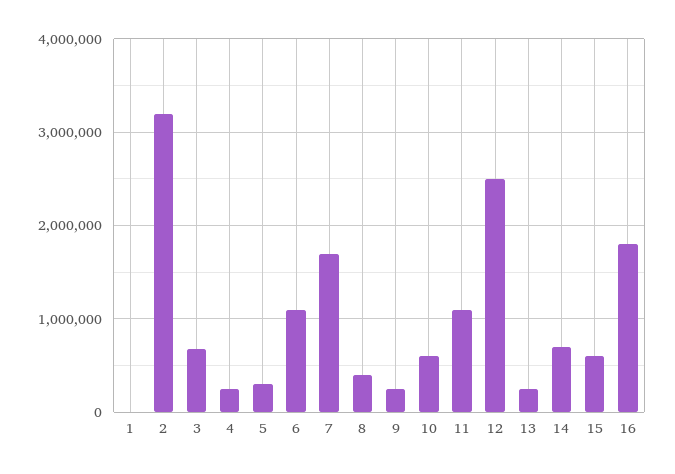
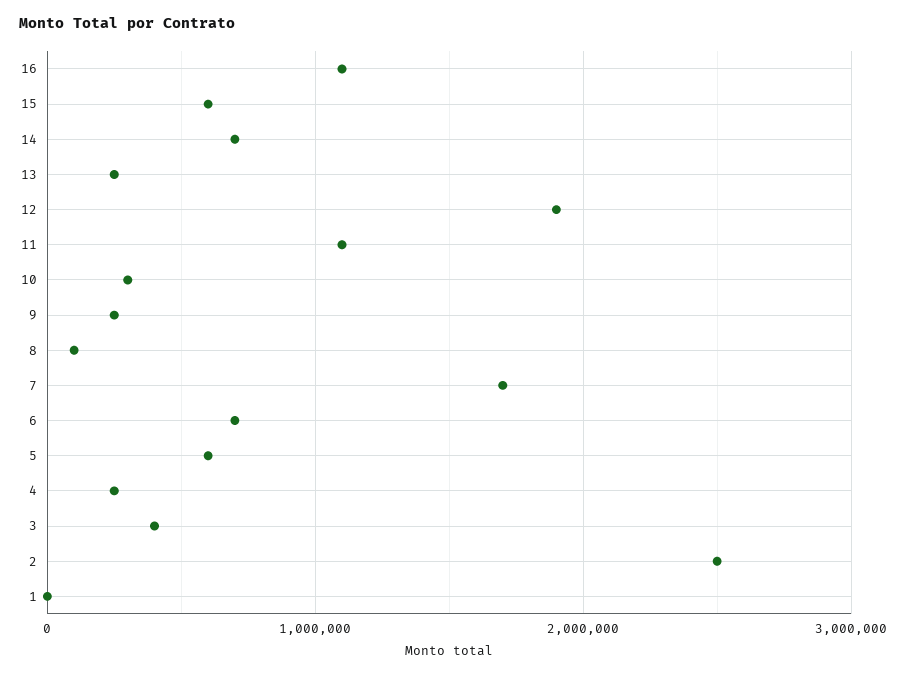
2: 3200000 -> 2500000
3: 700000 -> 400000
5: 300000 -> 600000
6: 1100000 -> 700000
8: 400000 -> 100000
10: 600000 -> 300000
12: 2500000 -> 1900000
16: 1800000 -> 1100000

